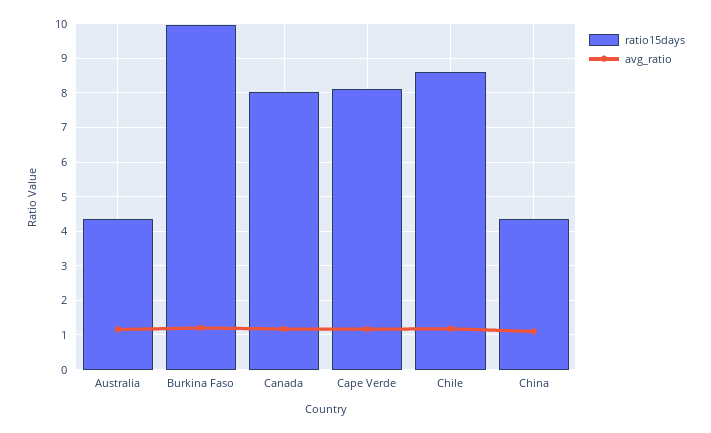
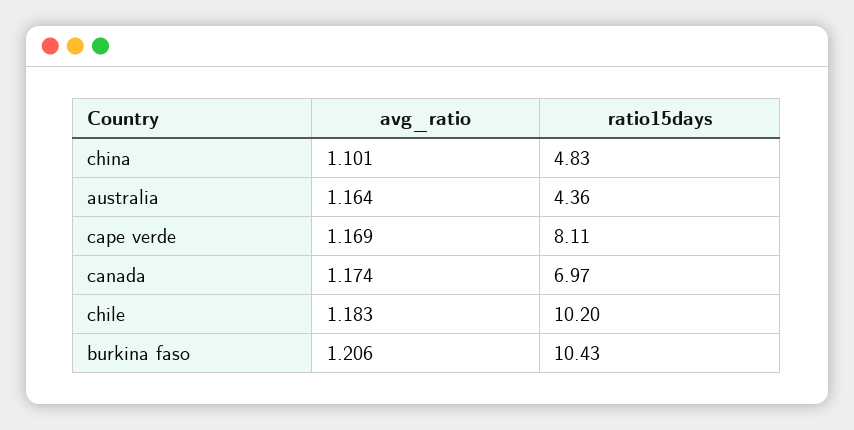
ratio15days, Burkina Faso: 10 -> 10.43
ratio15days, Canada: 8 -> 6.97
ratio15days, Chile: 8.6 -> 10.2
ratio15days, China: 4.4 -> 4.83

